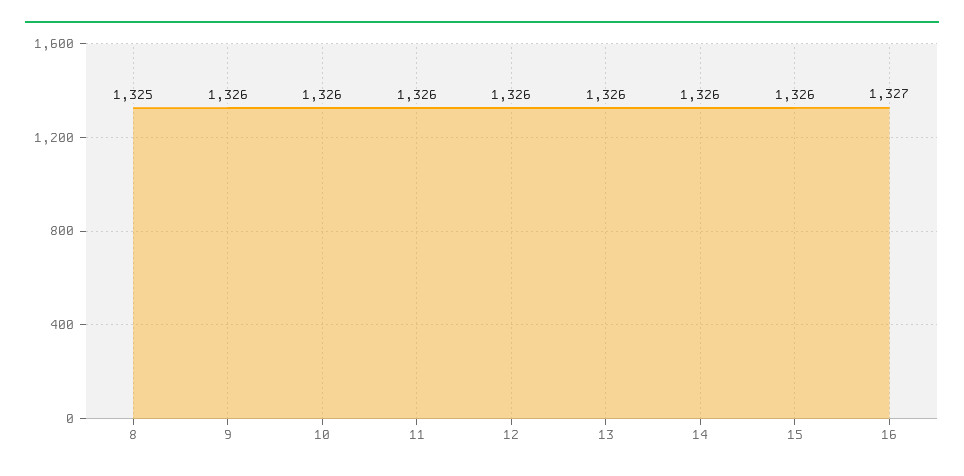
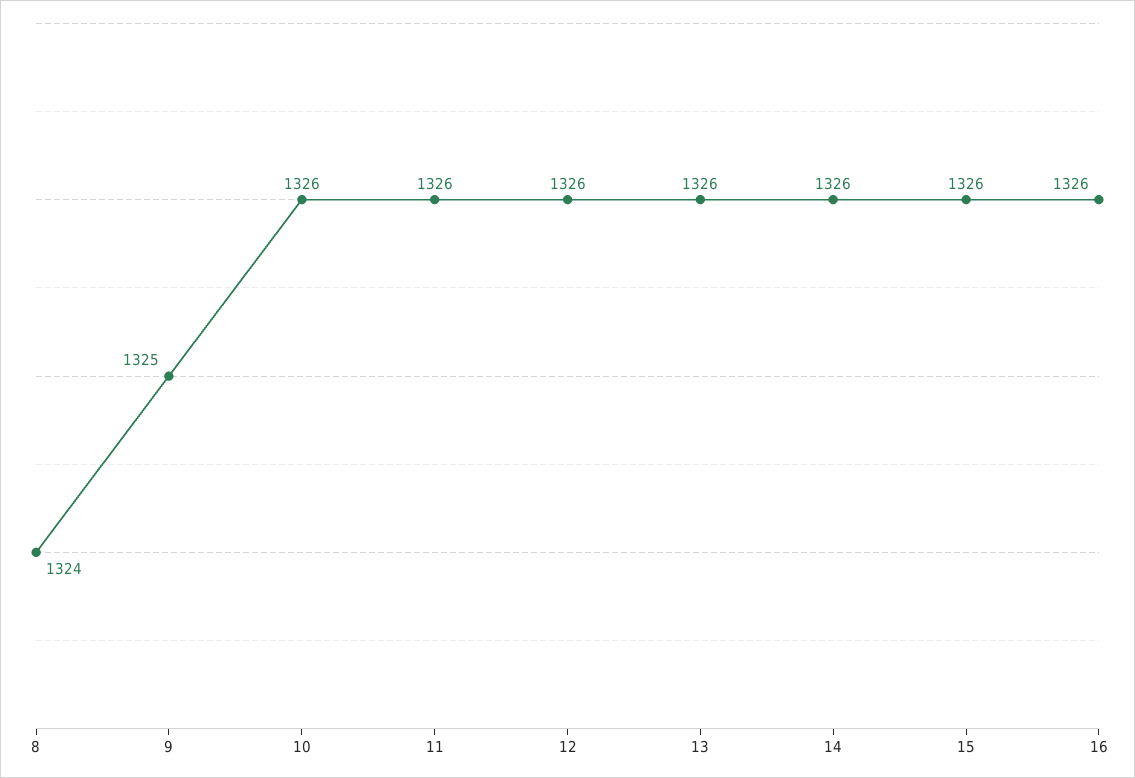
8: 1325 -> 1324
9: 1326 -> 1325
16: 1327 -> 1326

